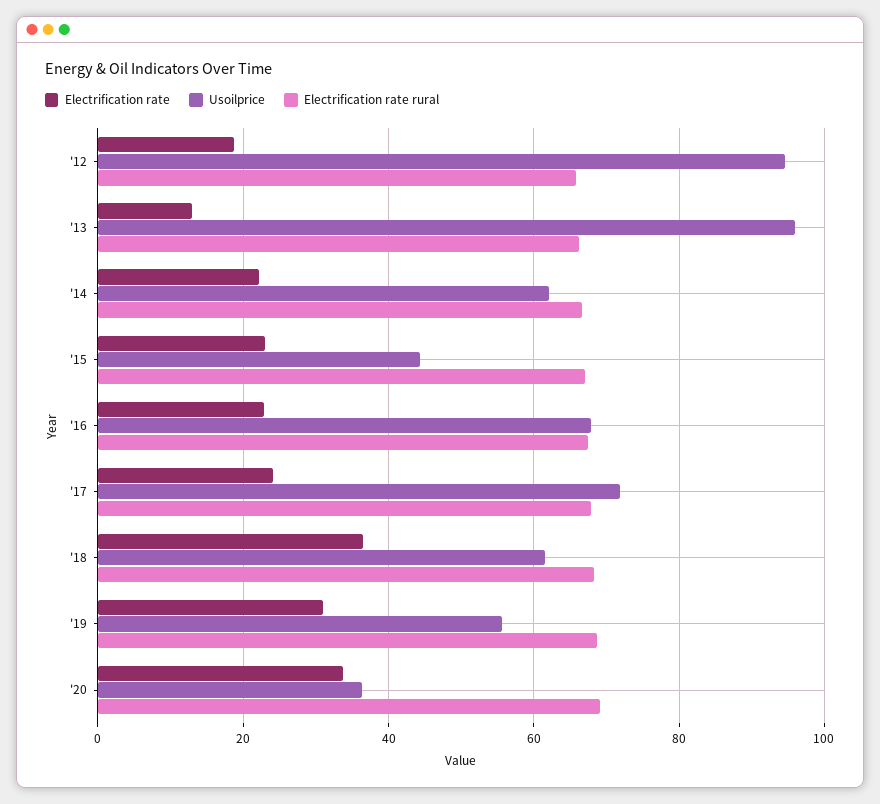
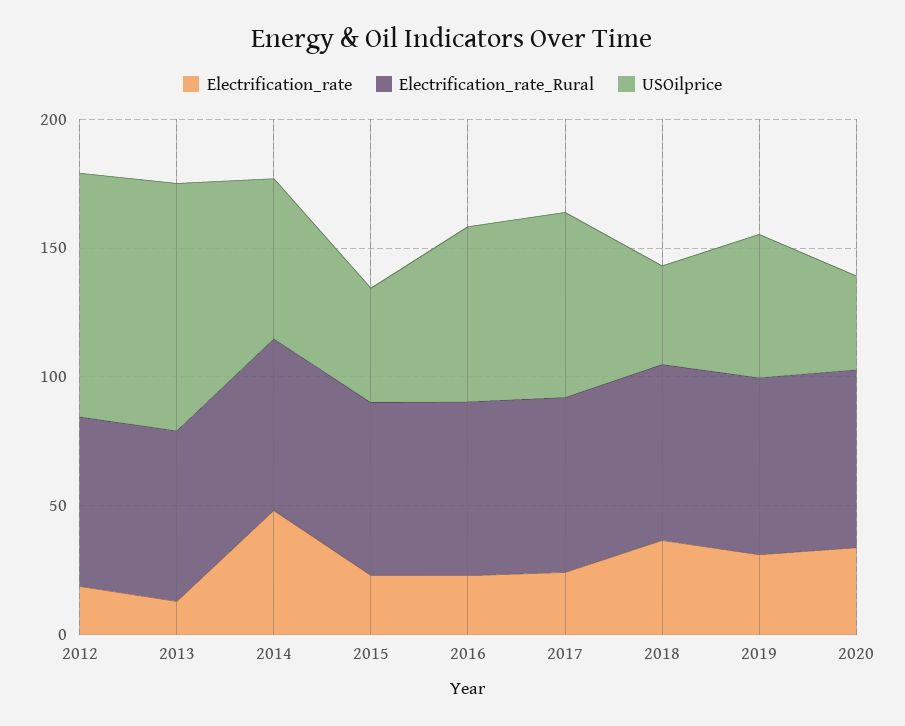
Electrification rate, '14: 22 -> 50
Usoilprice, '18: 62 -> 40

